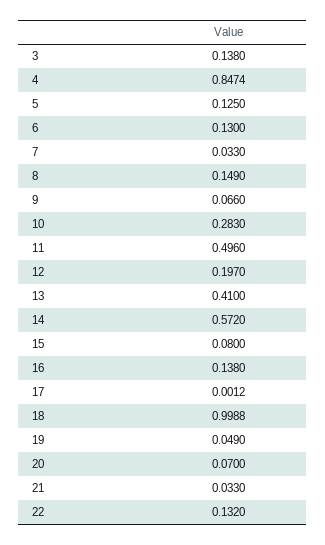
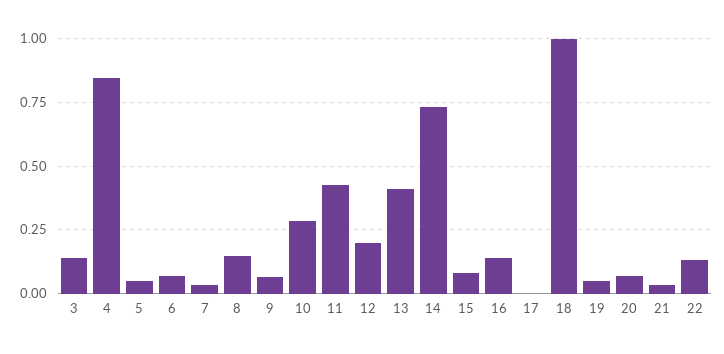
5: 0.125 -> 0.05
6: 0.13 -> 0.075
11: 0.496 -> 0.425
14: 0.572 -> 0.725

